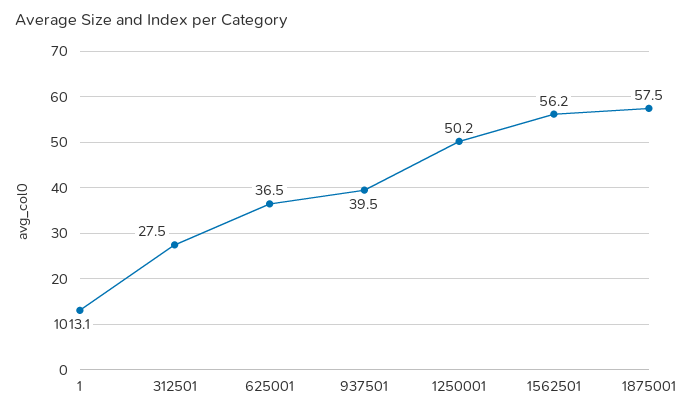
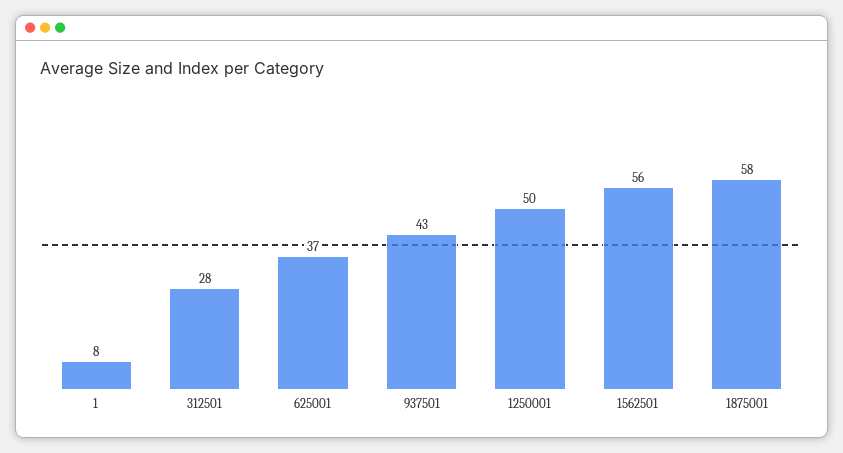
1: 13.1 -> 8
937501: 39.5 -> 43

